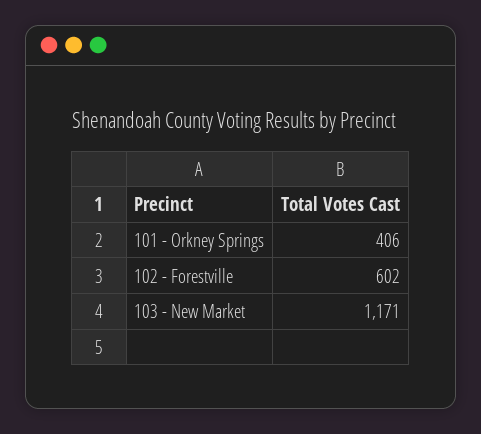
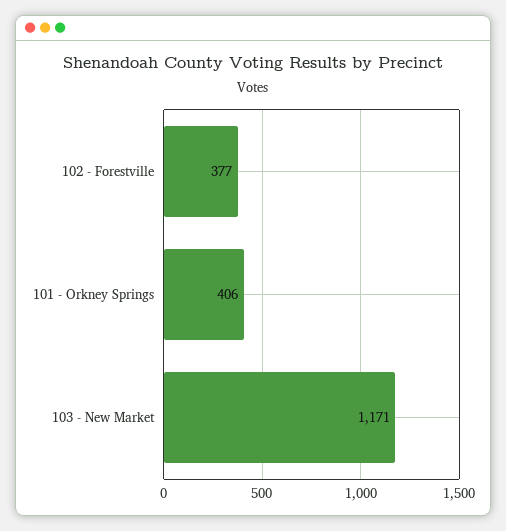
102 - Forestville: 602 -> 377

